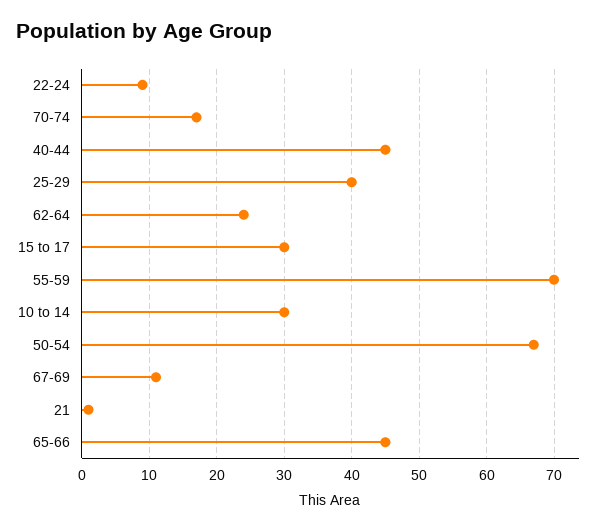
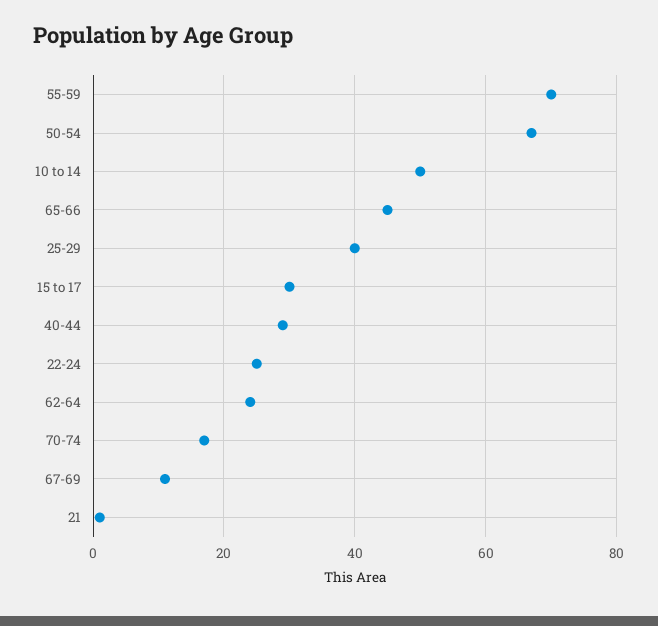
22-24: 9 -> 25
40-44: 45 -> 30
10 to 14: 30 -> 50

